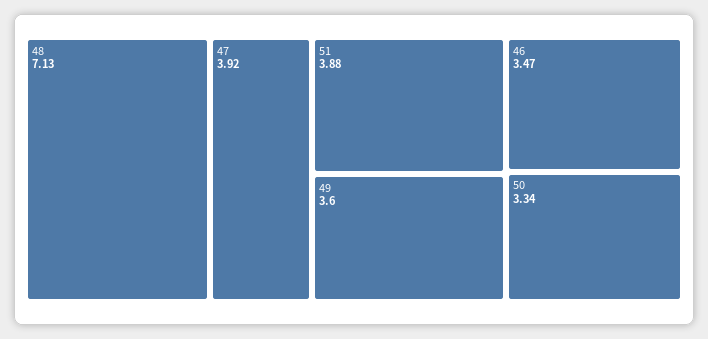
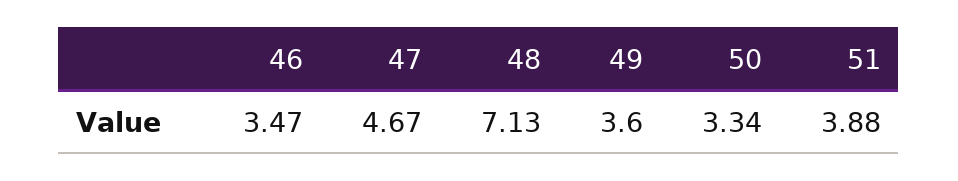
47: 3.92 -> 4.67

